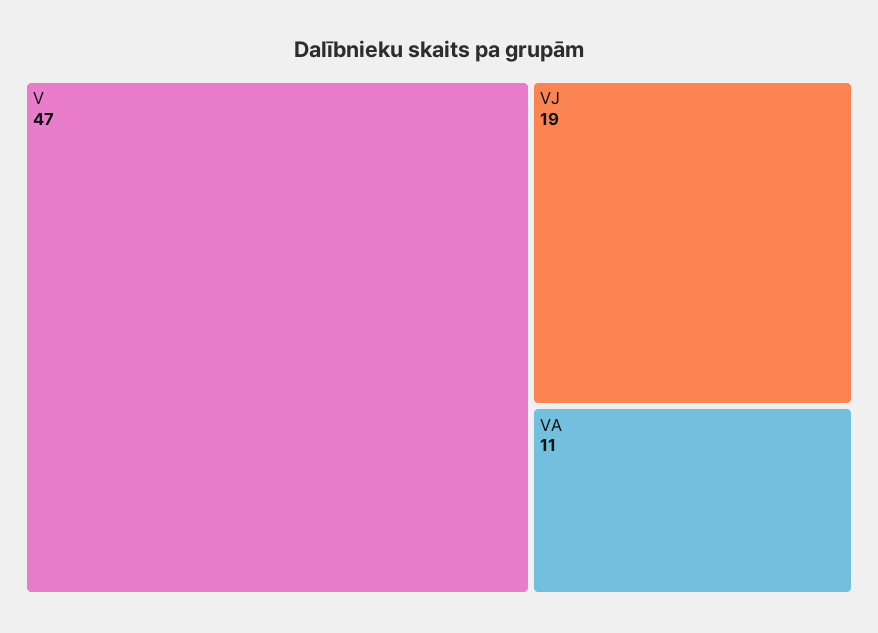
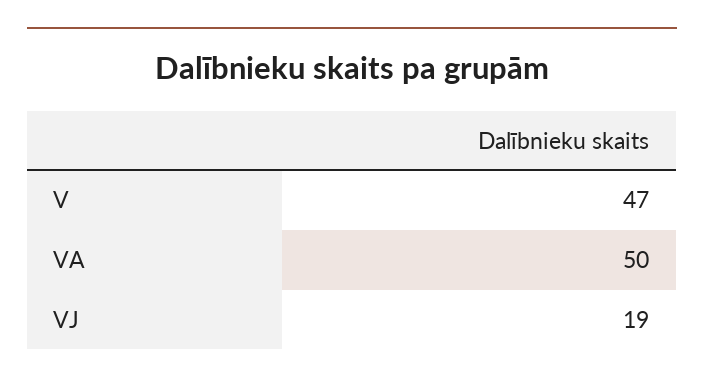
VA: 11 -> 50

